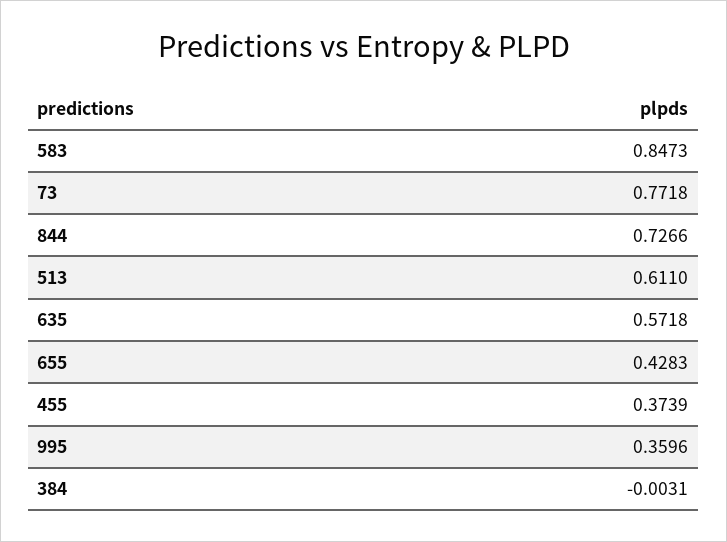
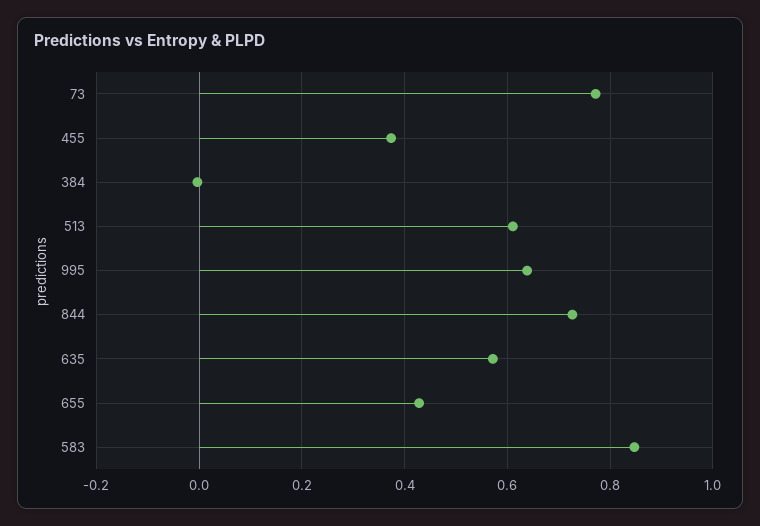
995: 0.3596 -> 0.64

